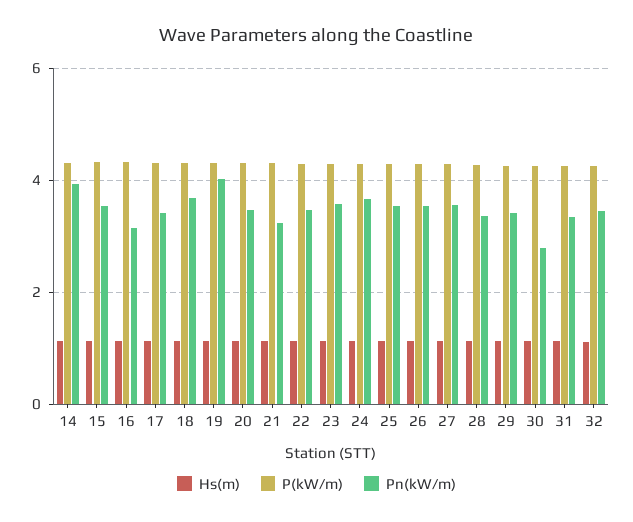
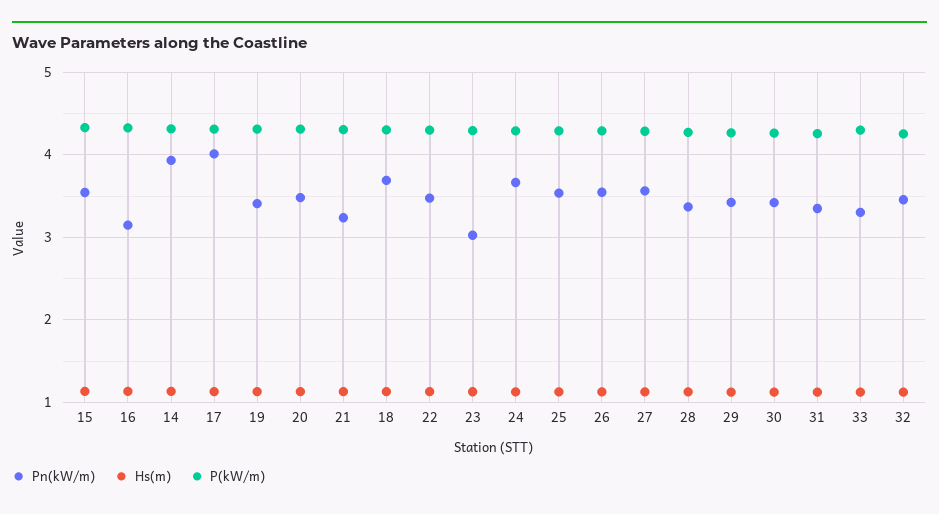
Pn(kW/m), 17: 3.4 -> 4
Pn(kW/m), 19: 4 -> 3.4
Pn(kW/m), 23: 3.6 -> 3
Pn(kW/m), 30: 2.8 -> 3.4
Pn(kW/m), 33: none -> 3.3
Hs(m), 33: none -> 1.1
P(kW/m), 33: none -> 4.3

